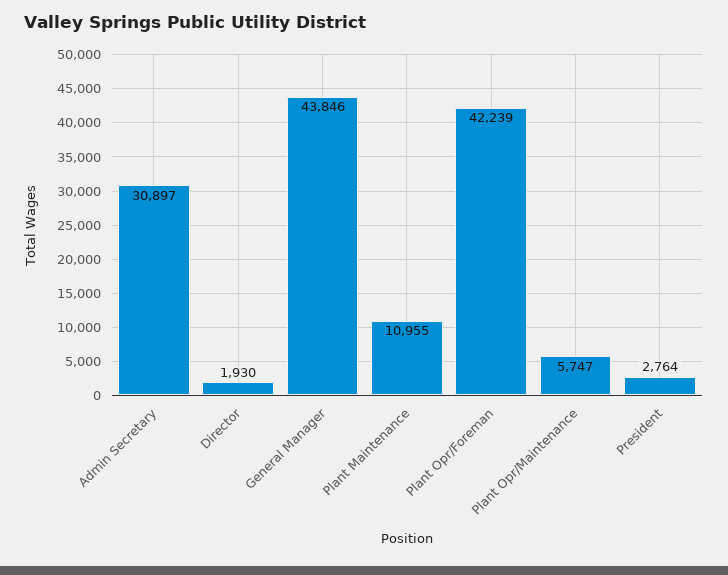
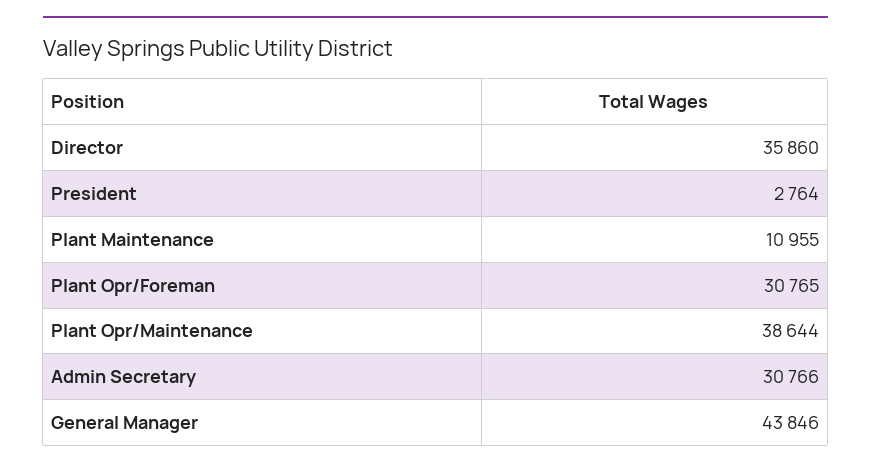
Admin Secretary: 30897 -> 30766
Director: 1930 -> 35860
Plant Opr/Foreman: 42239 -> 30765
Plant Opr/Maintenance: 5747 -> 38644

